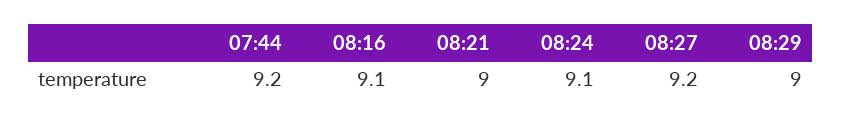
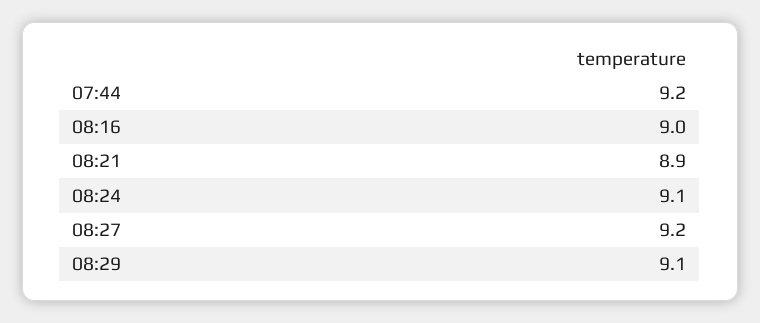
08:16: 9.1 -> 9
08:21: 9 -> 8.9
08:29: 9 -> 9.1

